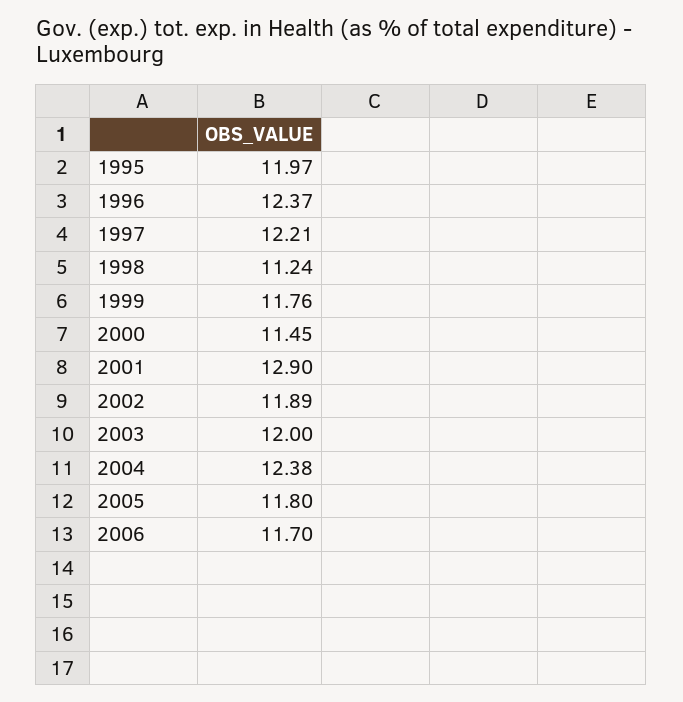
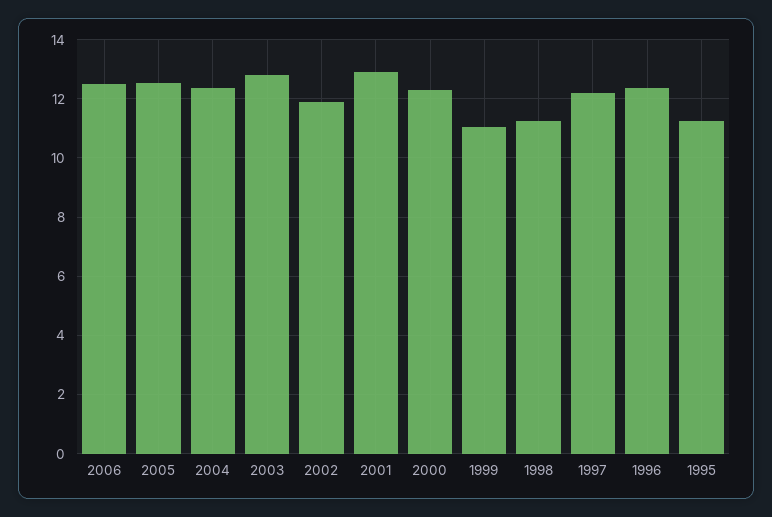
1995: 11.97 -> 11.25
1999: 11.76 -> 11
2000: 11.45 -> 12.25
2003: 12 -> 12.75
2005: 11.8 -> 12.5
2006: 11.7 -> 12.5

